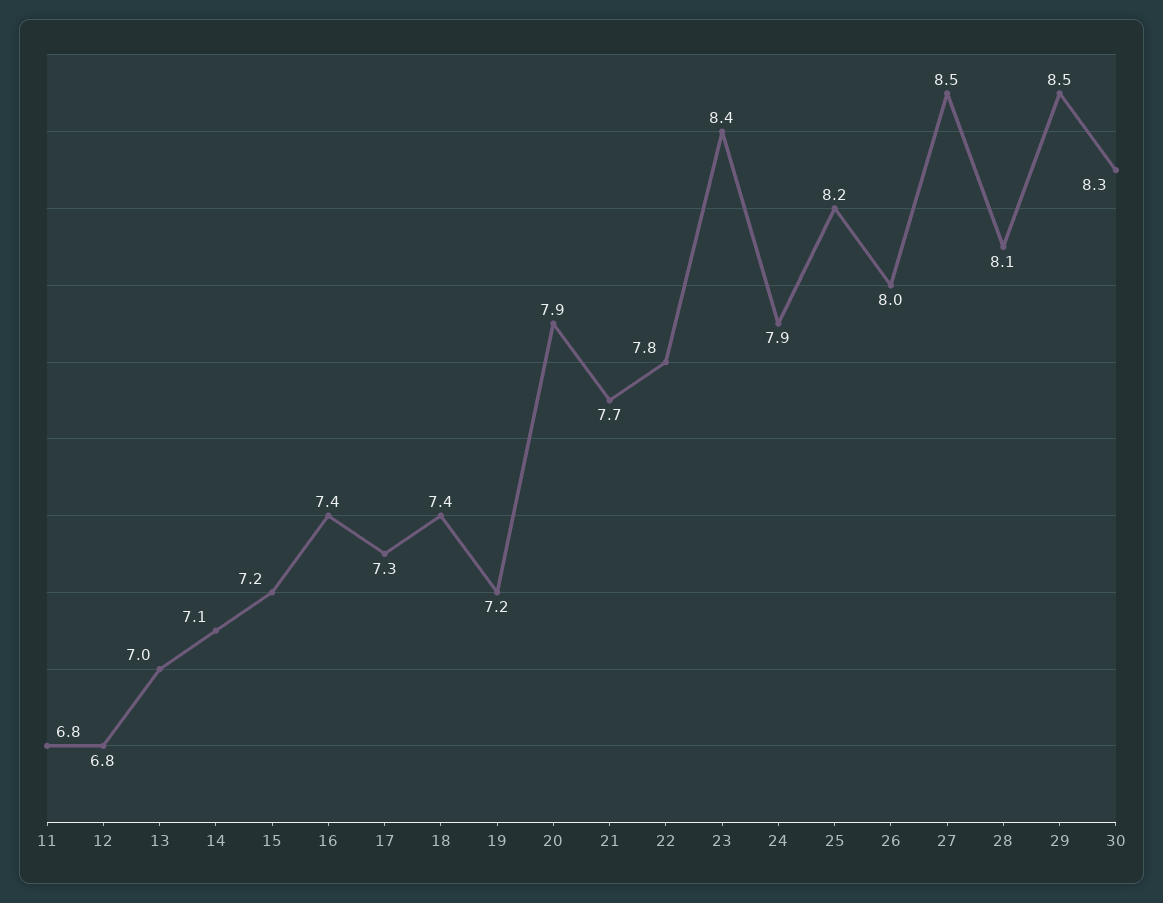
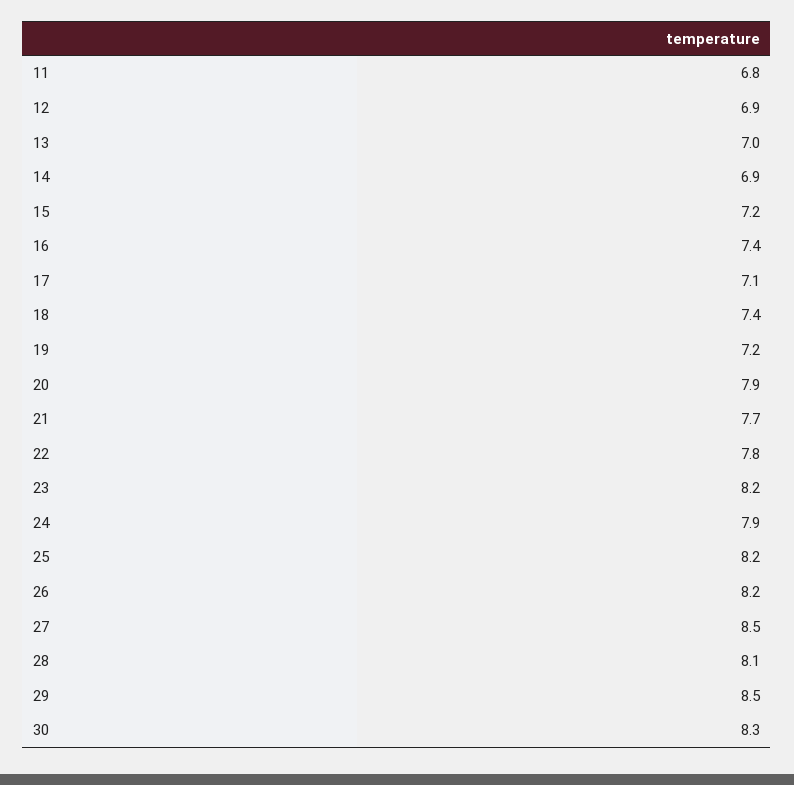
12: 6.8 -> 6.9
14: 7.1 -> 6.9
17: 7.3 -> 7.1
23: 8.4 -> 8.2
26: 8 -> 8.2

